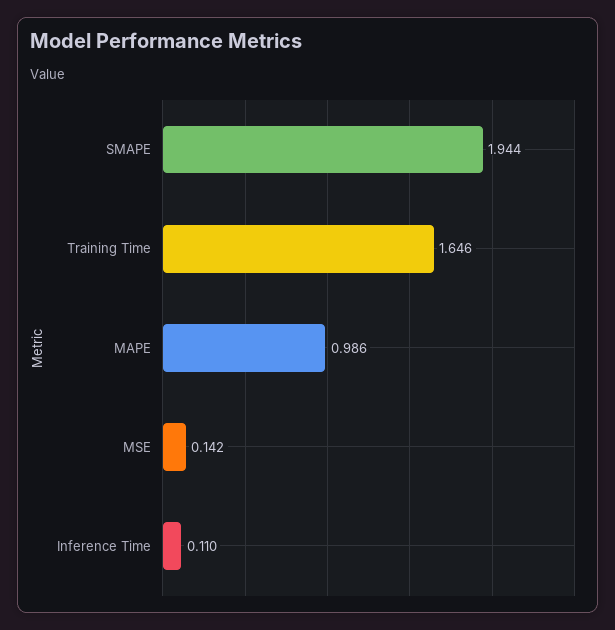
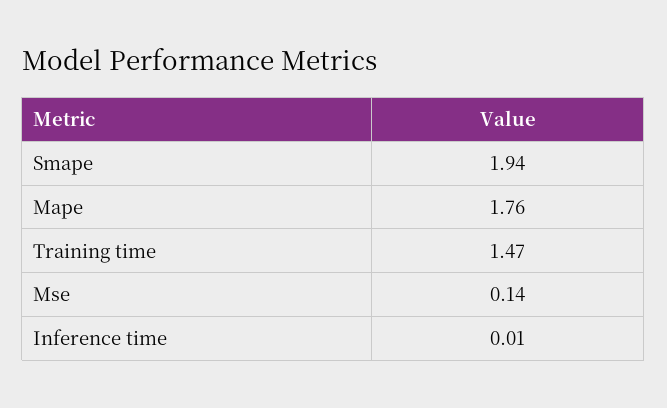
Training Time: 1.646 -> 1.47
MAPE: 0.986 -> 1.76
Inference Time: 0.11 -> 0.01

